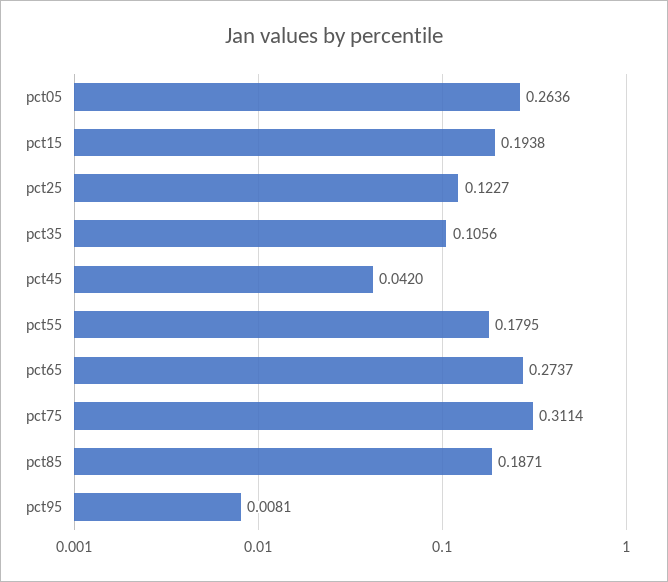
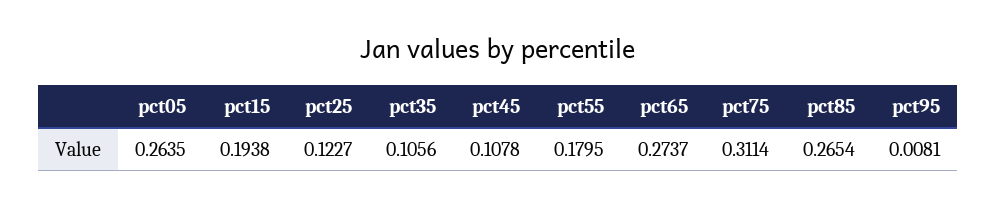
pct05: 0.2636 -> 0.2635
pct45: 0.042 -> 0.1078
pct85: 0.1871 -> 0.2654

